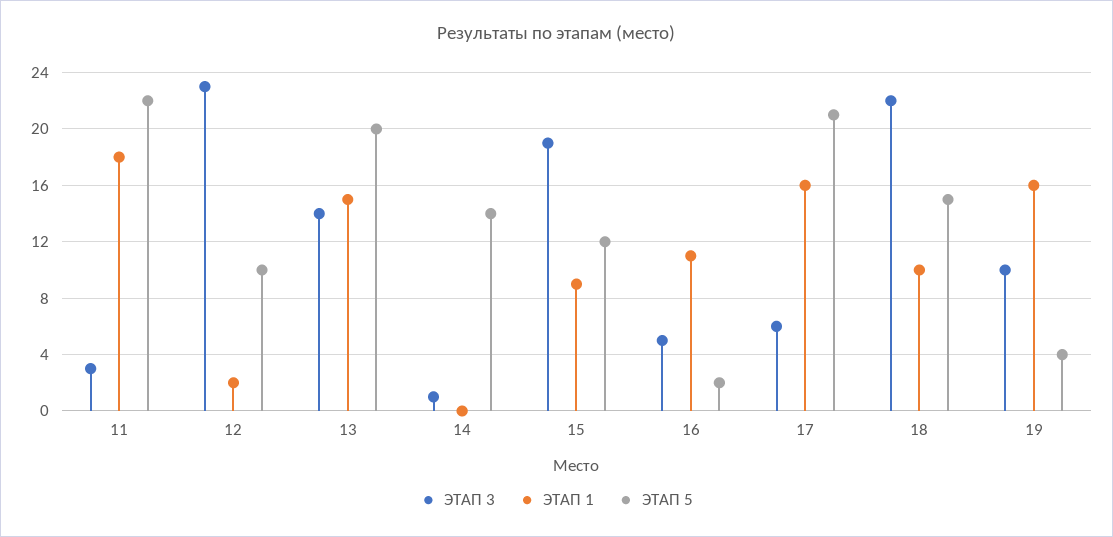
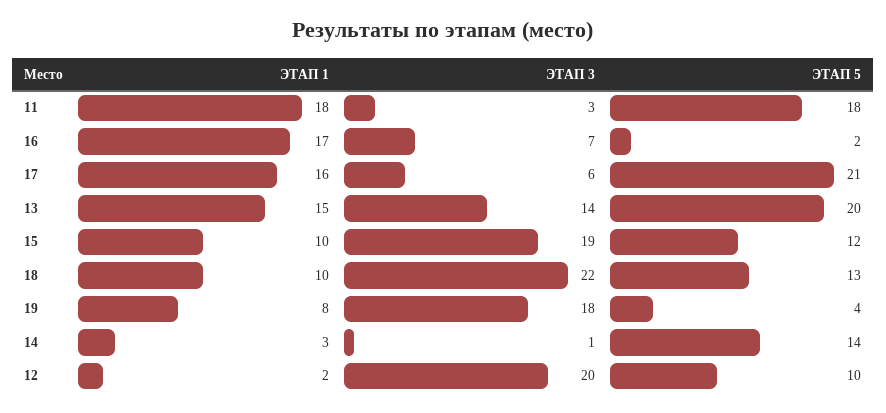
ЭТАП 5, 11: 22 -> 18
ЭТАП 3, 12: 23 -> 20
ЭТАП 1, 14: 0 -> 3
ЭТАП 1, 15: 9 -> 10
ЭТАП 3, 16: 5 -> 7
ЭТАП 1, 16: 11 -> 17
ЭТАП 5, 18: 15 -> 13
ЭТАП 3, 19: 10 -> 18
ЭТАП 1, 19: 16 -> 8

